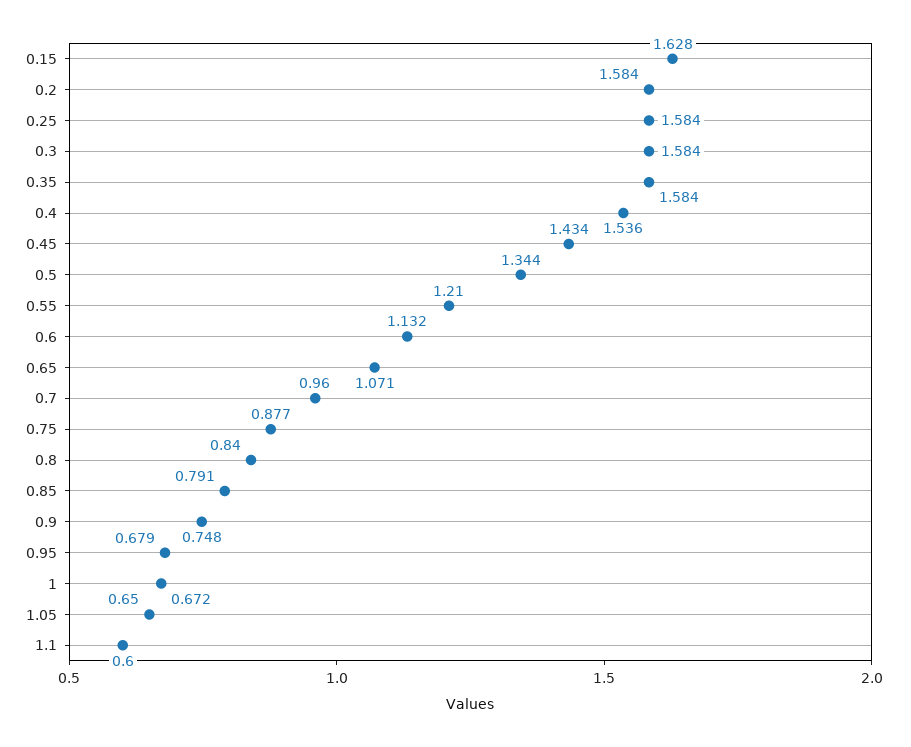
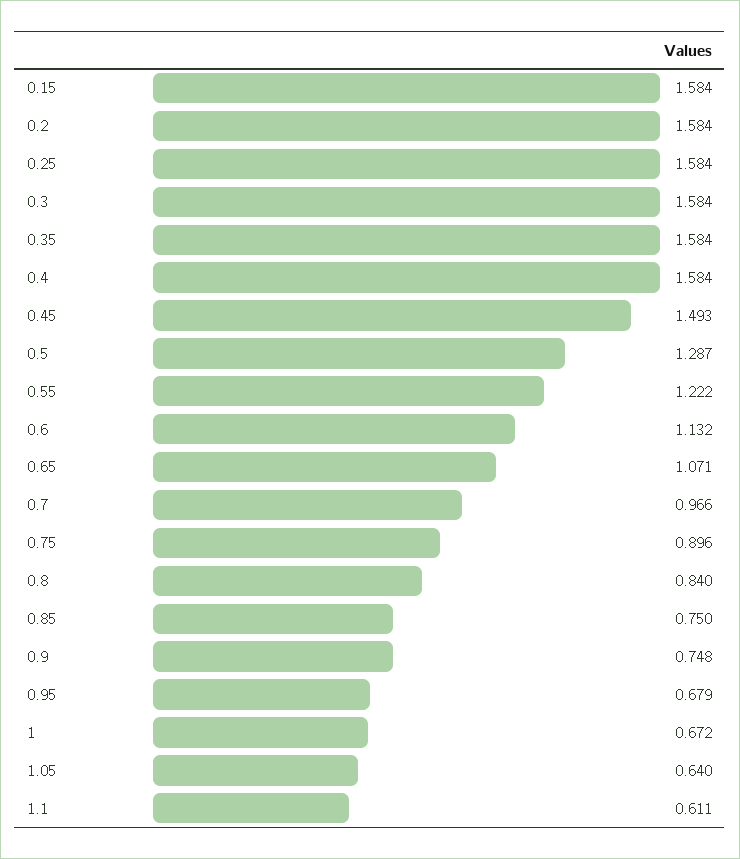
0.15: 1.628 -> 1.584
0.4: 1.536 -> 1.584
0.45: 1.434 -> 1.493
0.5: 1.344 -> 1.287
0.55: 1.21 -> 1.222
0.7: 0.96 -> 0.966
0.75: 0.877 -> 0.896
0.85: 0.791 -> 0.75
1.05: 0.65 -> 0.64
1.1: 0.6 -> 0.611

